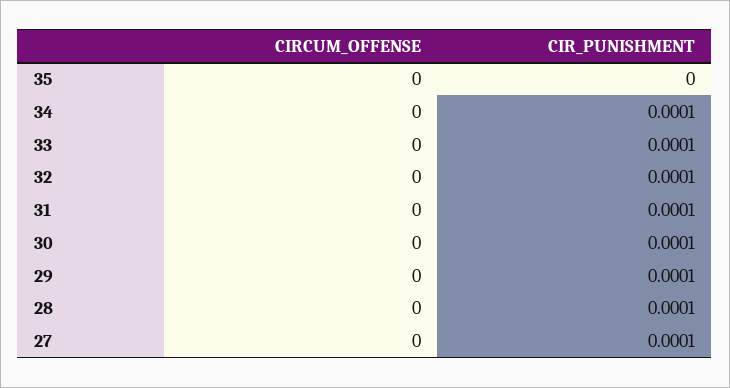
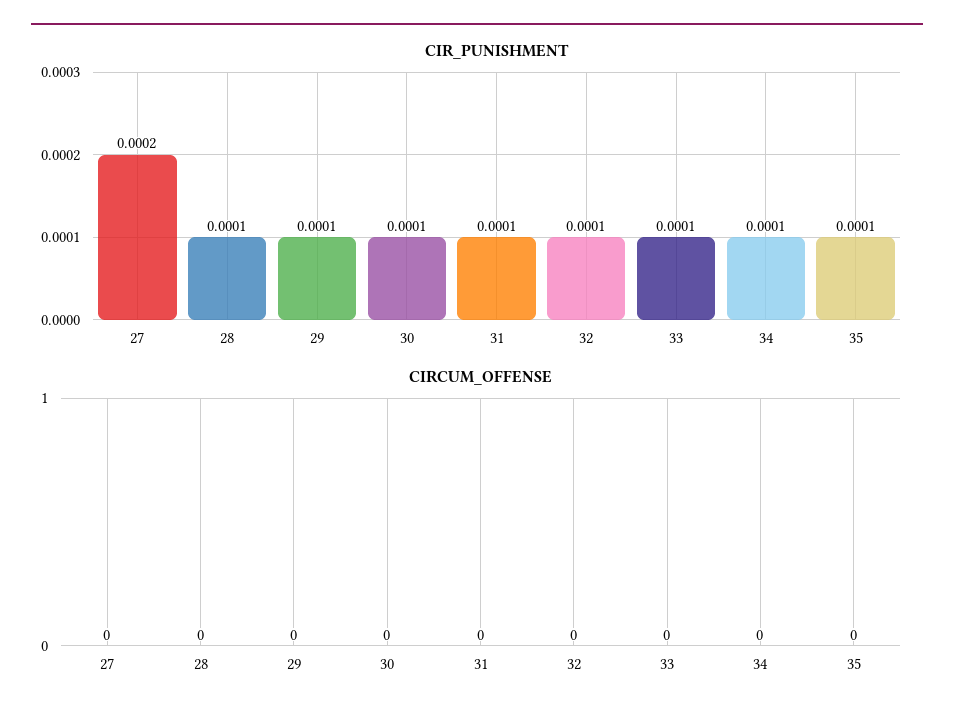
CIR_PUNISHMENT, 35: 0 -> 0.0001
CIR_PUNISHMENT, 27: 0.0001 -> 0.0002

